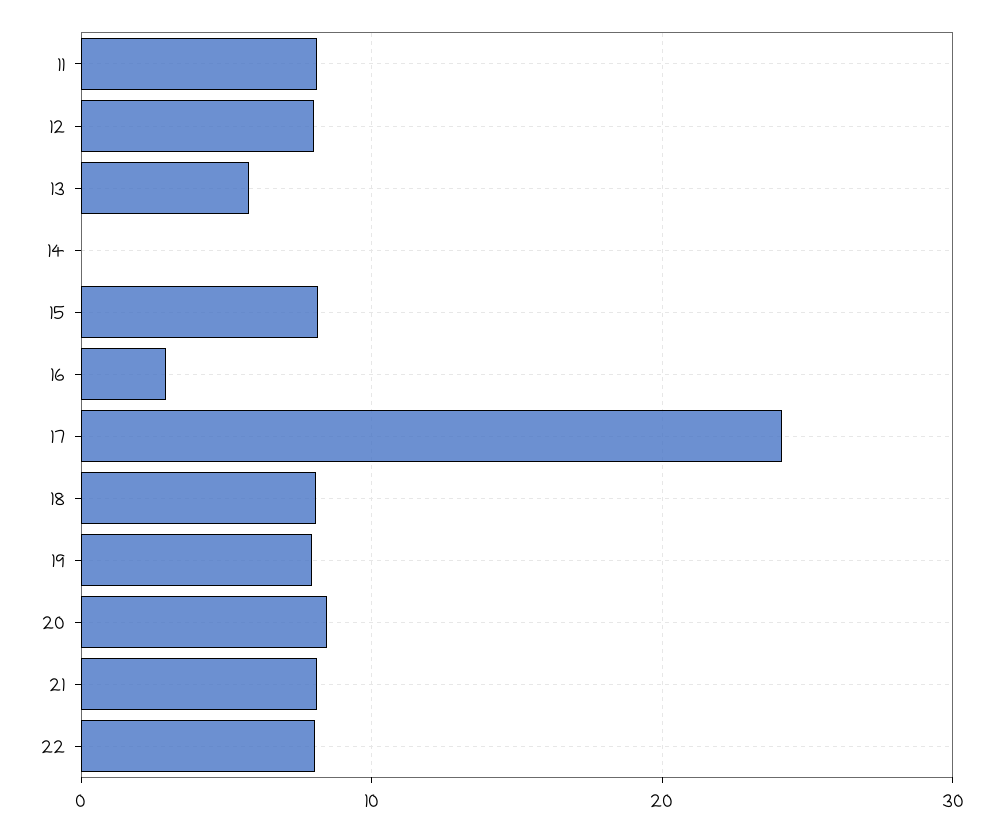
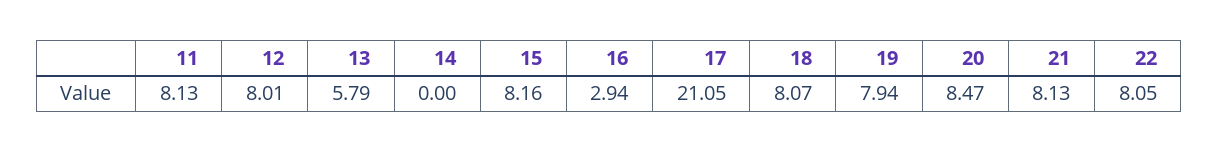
17: 24 -> 21.05

